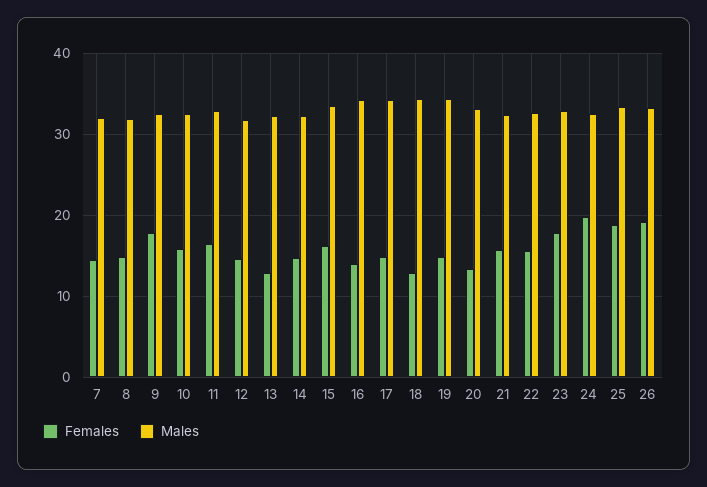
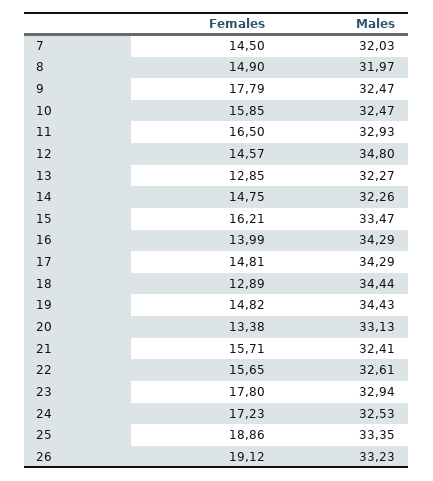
Males, 12: 32 -> 34.8
Females, 24: 20 -> 17.23

